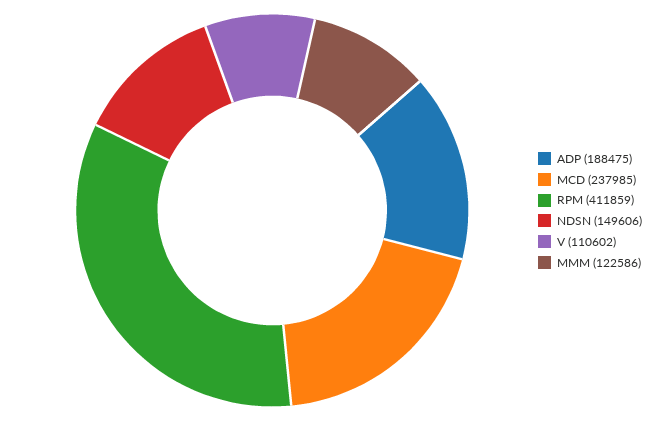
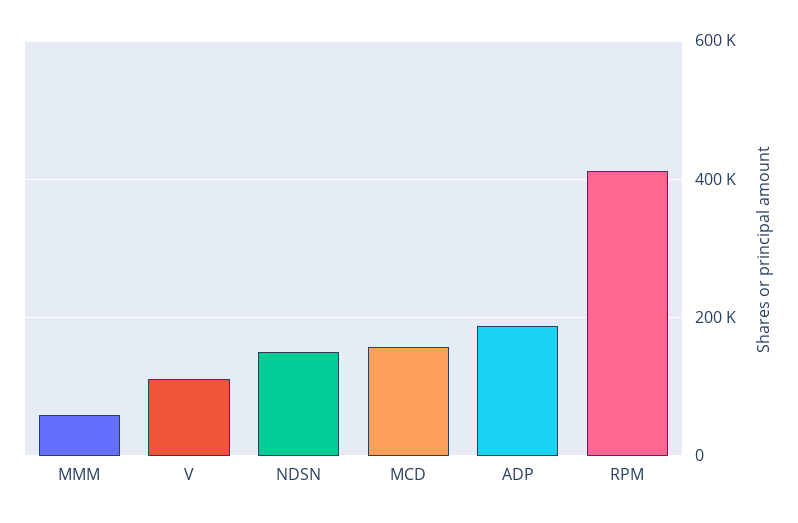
MCD: 237985 -> 160000
MMM: 122586 -> 60000

